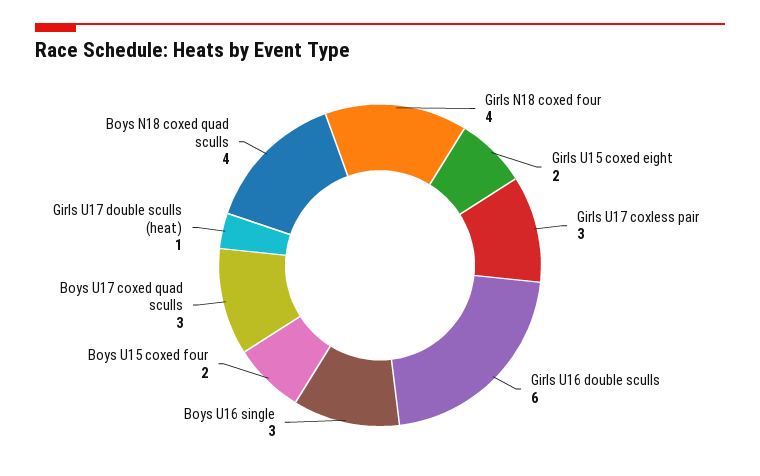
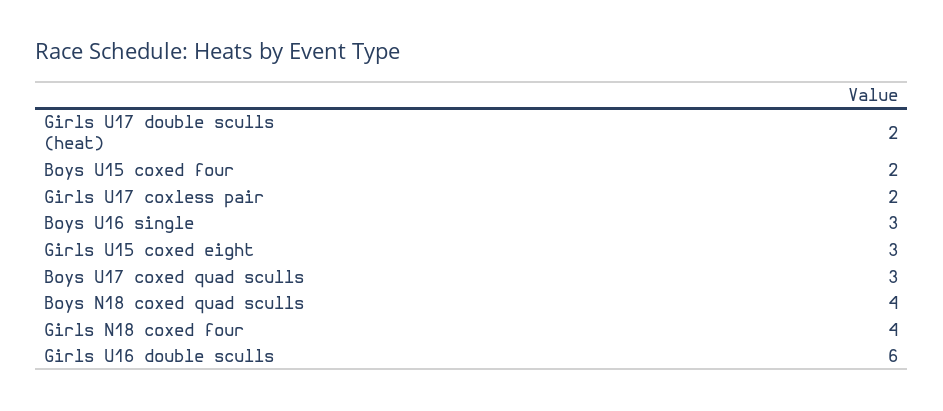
Girls U15 coxed eight: 2 -> 3
Girls U17 coxless pair: 3 -> 2
Girls U17 double sculls (heat): 1 -> 2

